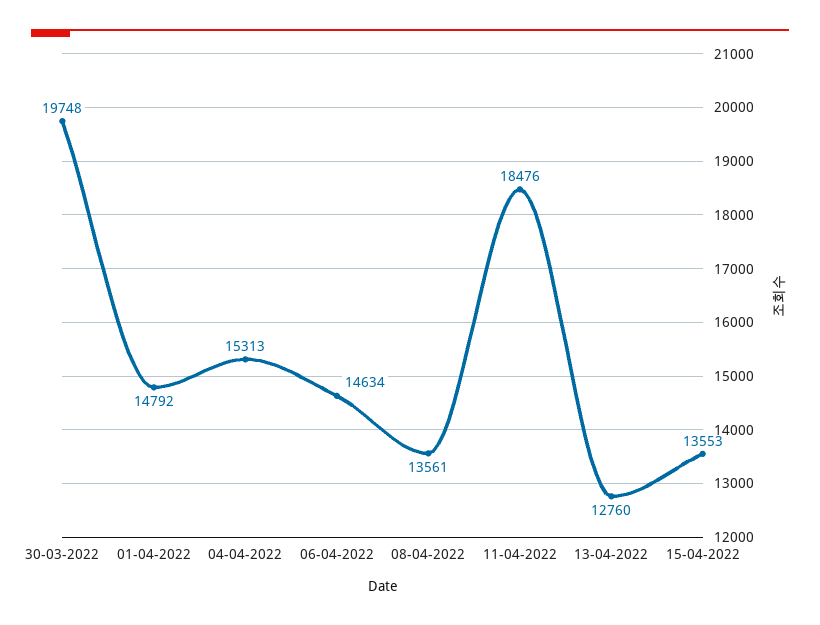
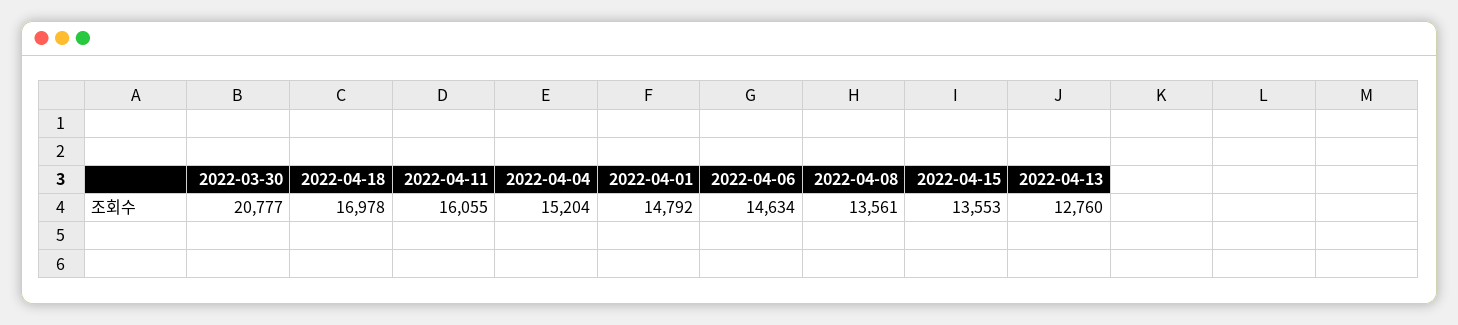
30-03-2022: 19748 -> 20777
04-04-2022: 15313 -> 15204
11-04-2022: 18476 -> 16055
2022-04-18: none -> 16978

